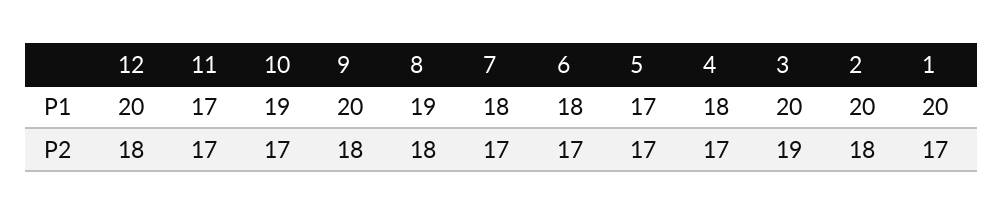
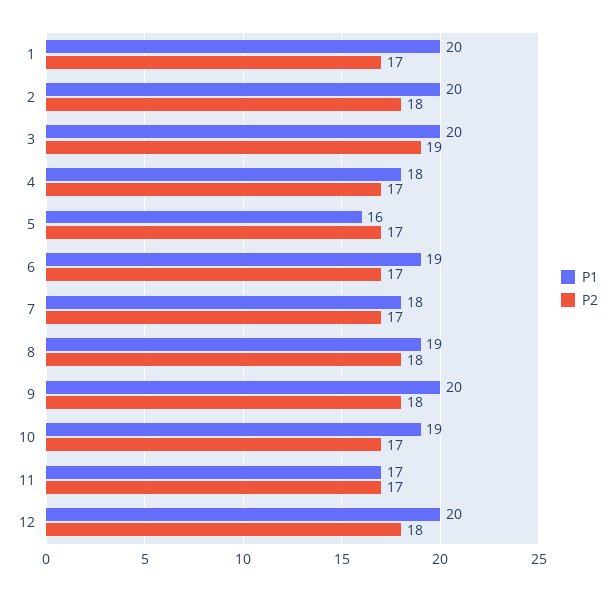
P1, 6: 18 -> 19
P1, 5: 17 -> 16

